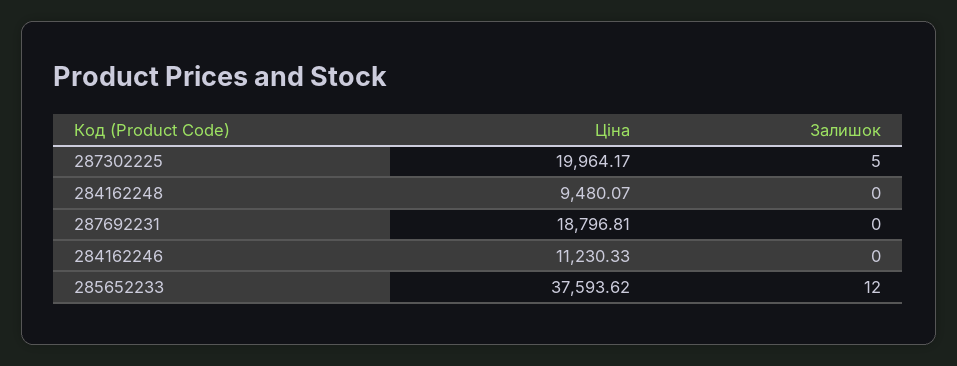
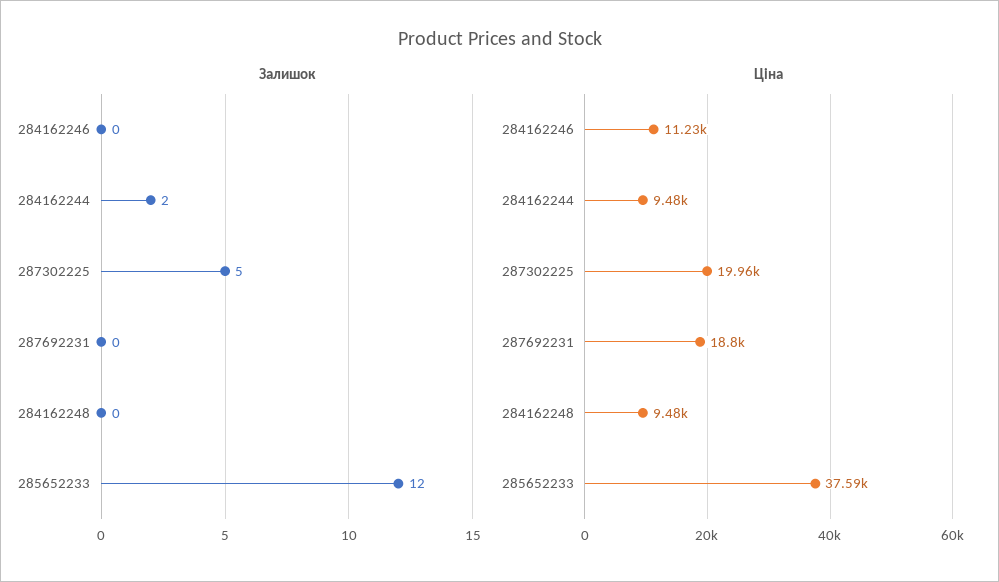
Залишок, 284162244: none -> 2
Ціна, 284162244: none -> 9480

